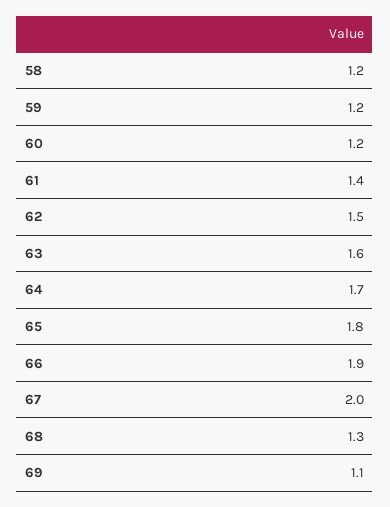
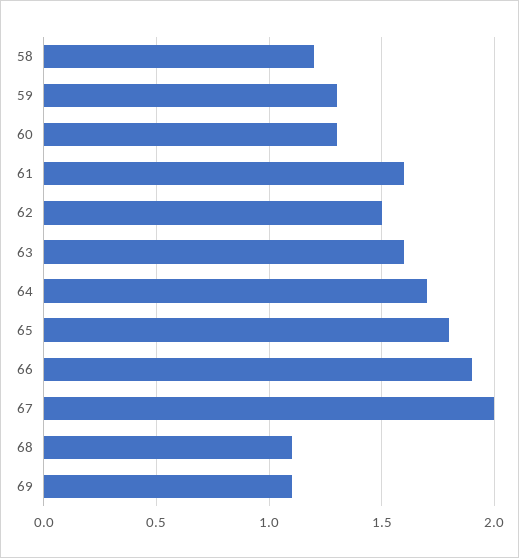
59: 1.2 -> 1.3
60: 1.2 -> 1.3
61: 1.4 -> 1.6
68: 1.3 -> 1.1

